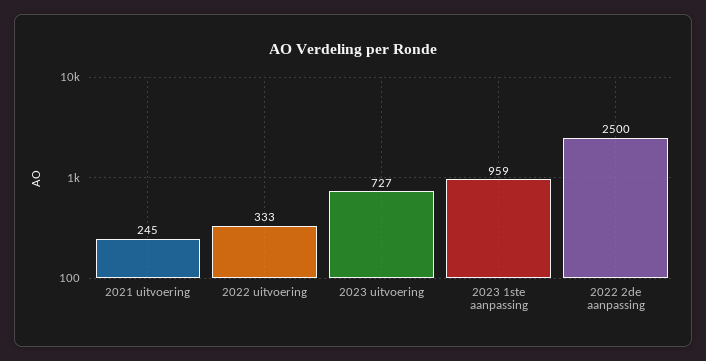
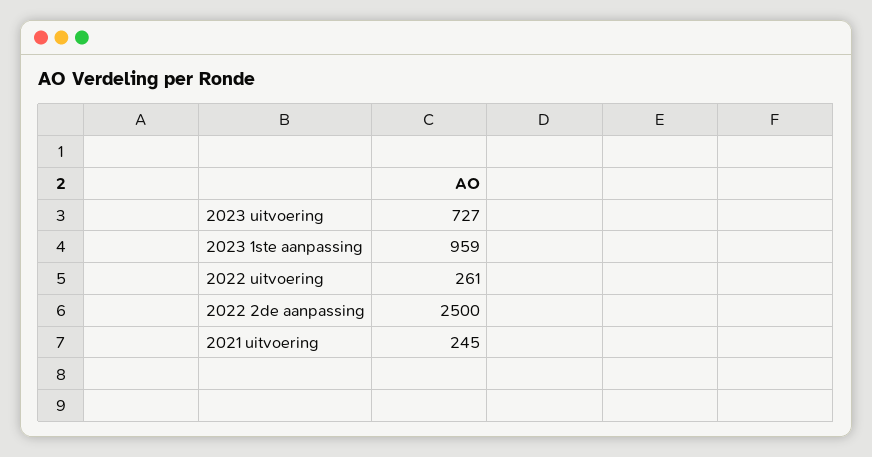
2022 uitvoering: 333 -> 261

